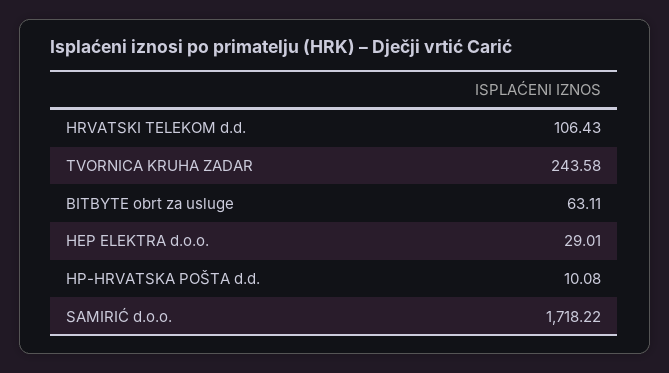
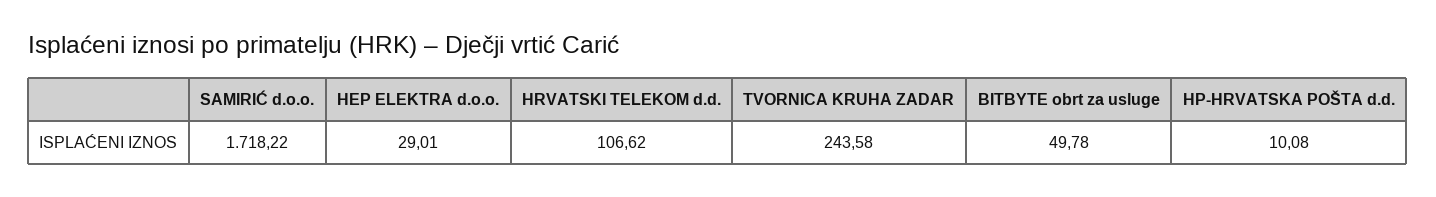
HRVATSKI TELEKOM d.d.: 106.43 -> 106.62
BITBYTE obrt za usluge: 63.11 -> 49.78

